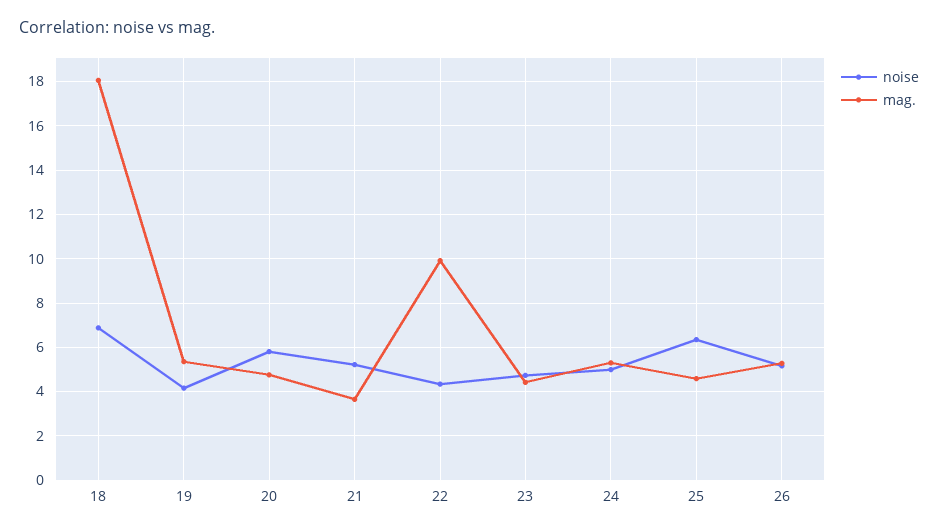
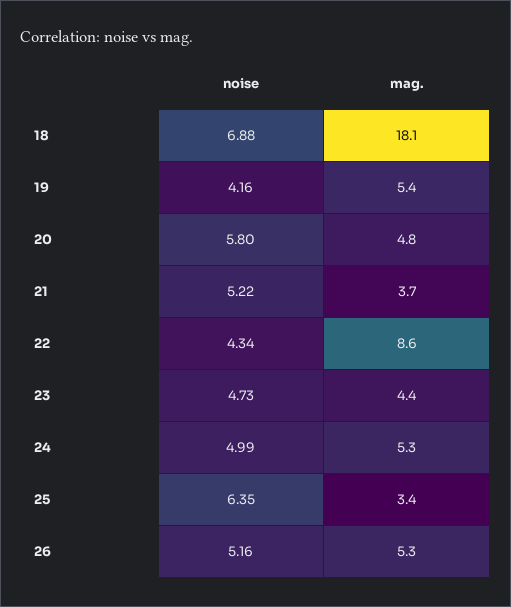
mag., 22: 10 -> 8.6
mag., 25: 4.5 -> 3.4

